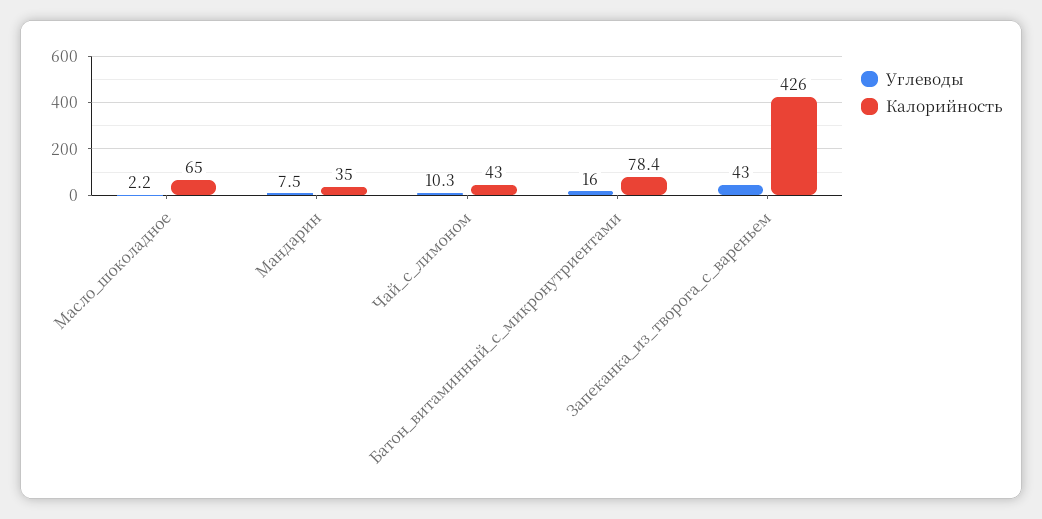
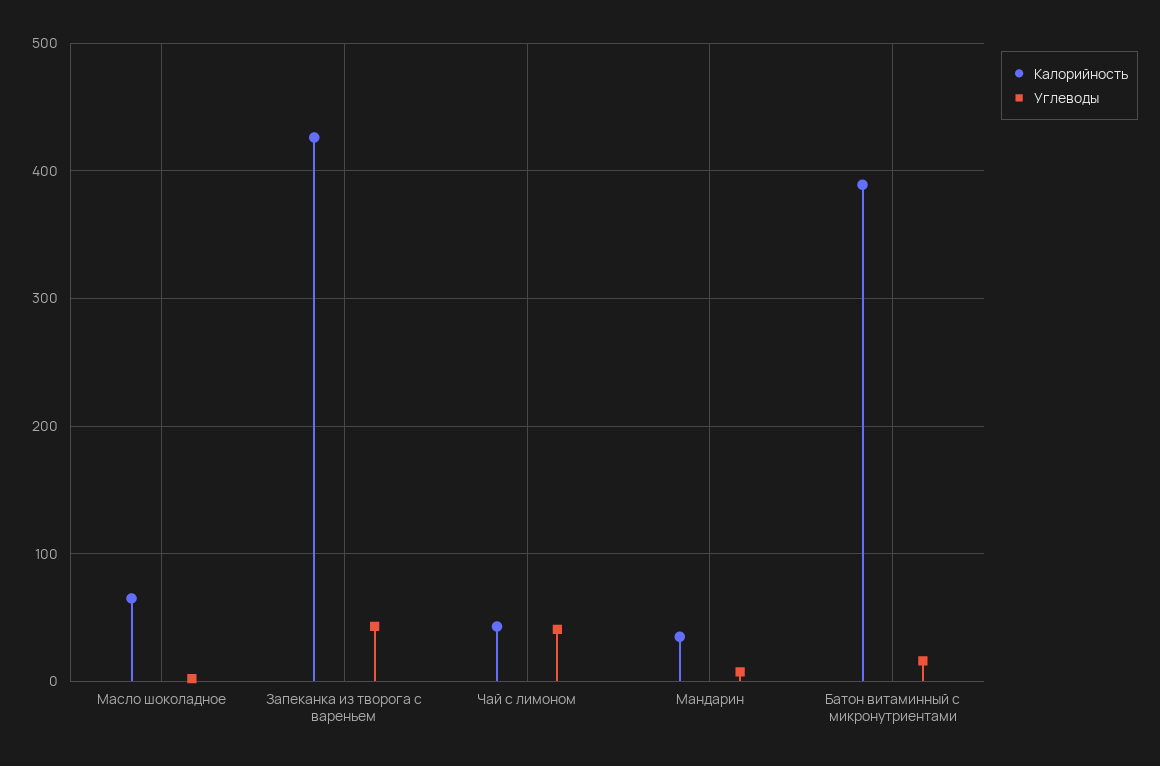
Углеводы, Чай_с_лимоном: 10.3 -> 40
Калорийность, Батон_витаминный_с_микронутриентами: 78.4 -> 390

